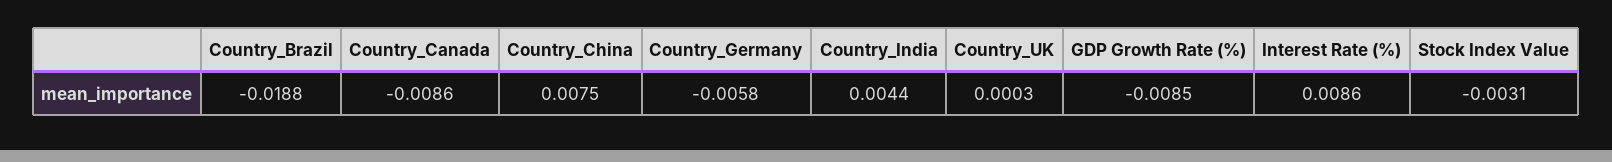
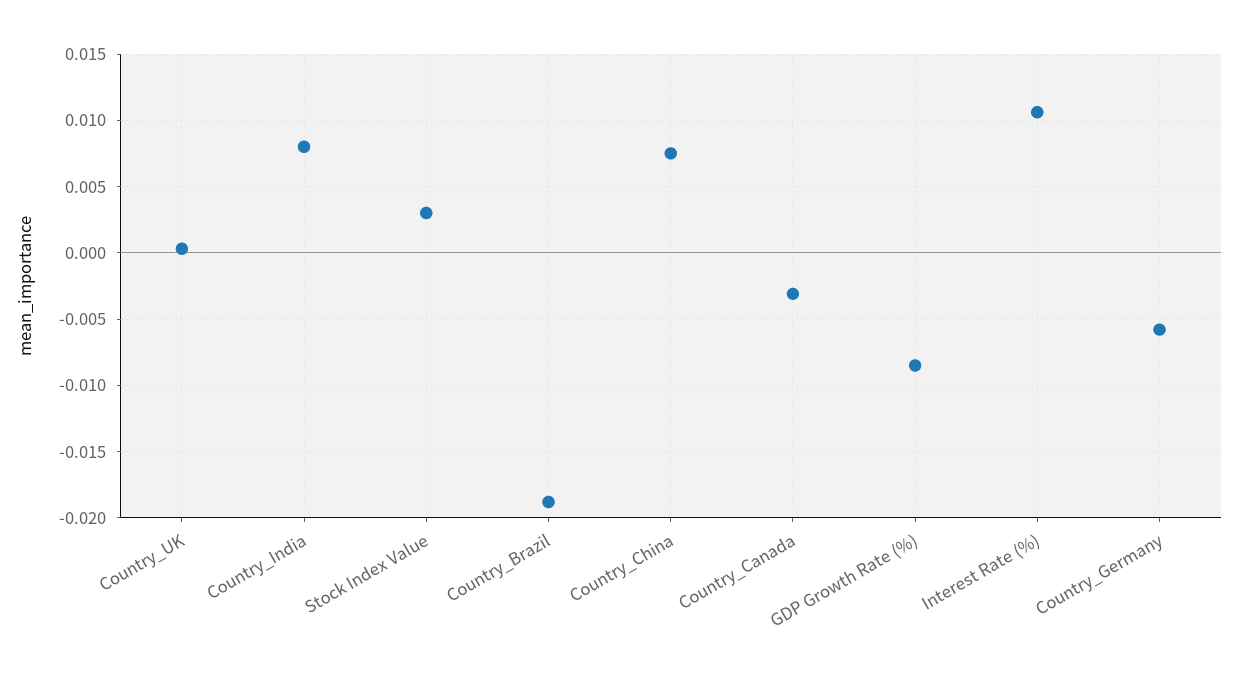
Country_Canada: -0.0086 -> -0.003
Country_India: 0.0044 -> 0.008
Interest Rate (%): 0.0086 -> 0.0105
Stock Index Value: -0.0031 -> 0.003

